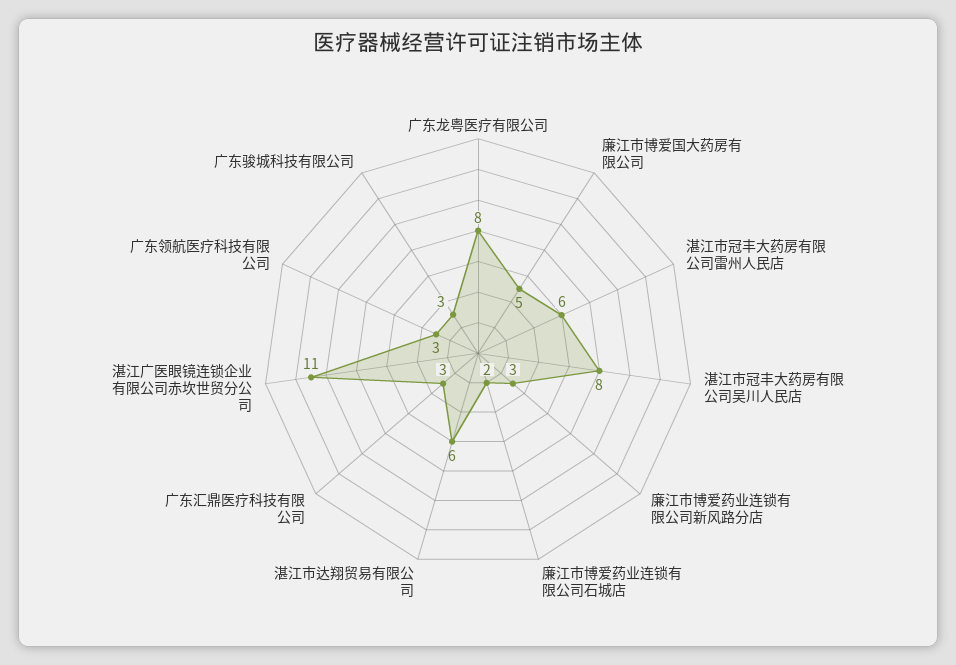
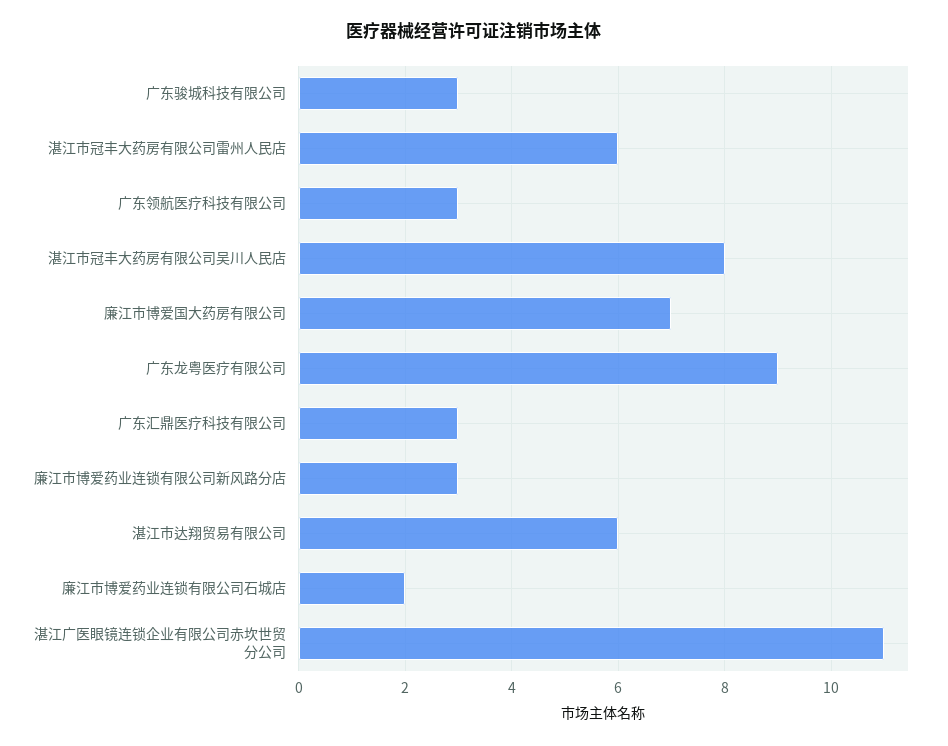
广东龙粤医疗有限公司: 8 -> 9
廉江市博爱国大药房有限公司: 5 -> 7

